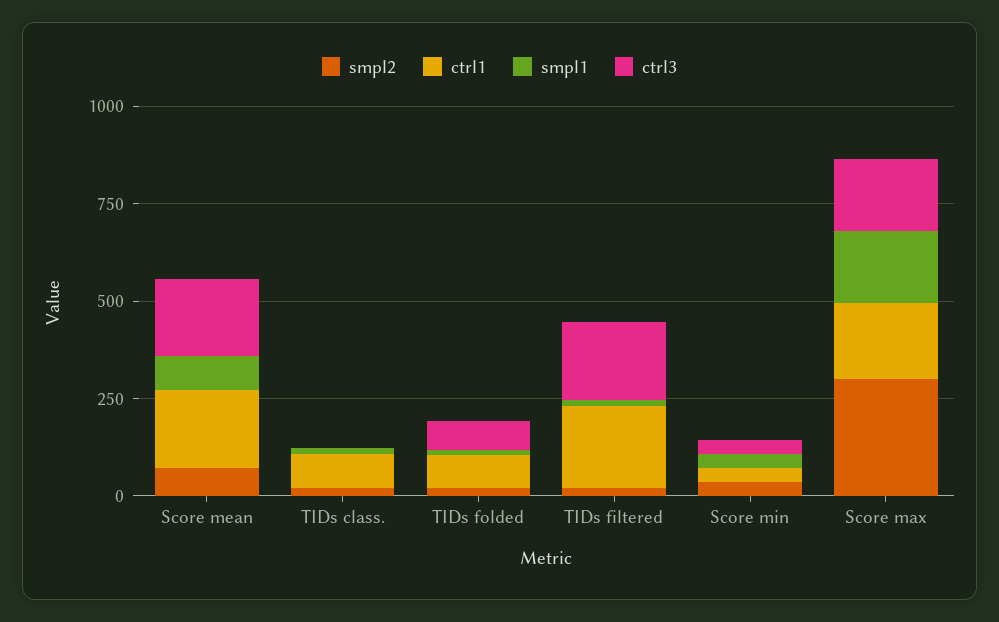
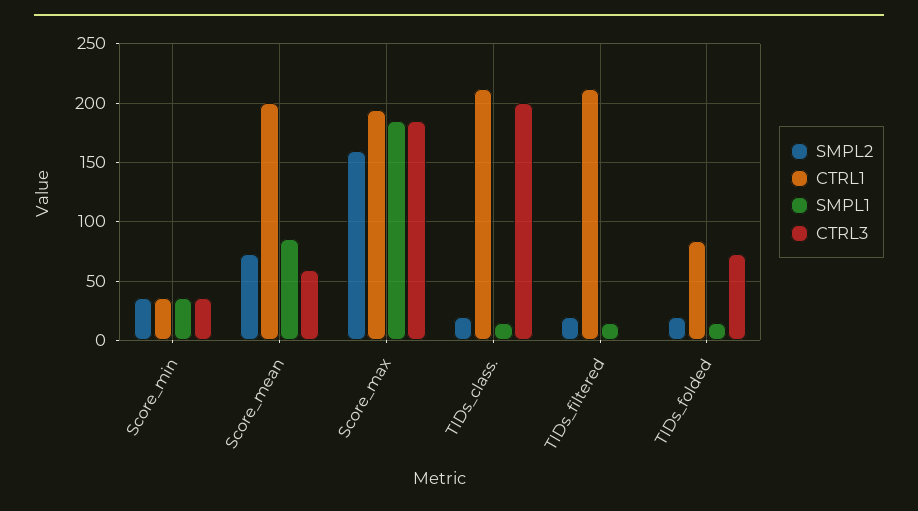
ctrl3, Score mean: 200 -> 60
ctrl1, TIDs class.: 100 -> 210
ctrl3, TIDs class.: 0 -> 200
ctrl3, TIDs filtered: 200 -> 0
smpl2, Score max: 300 -> 160

